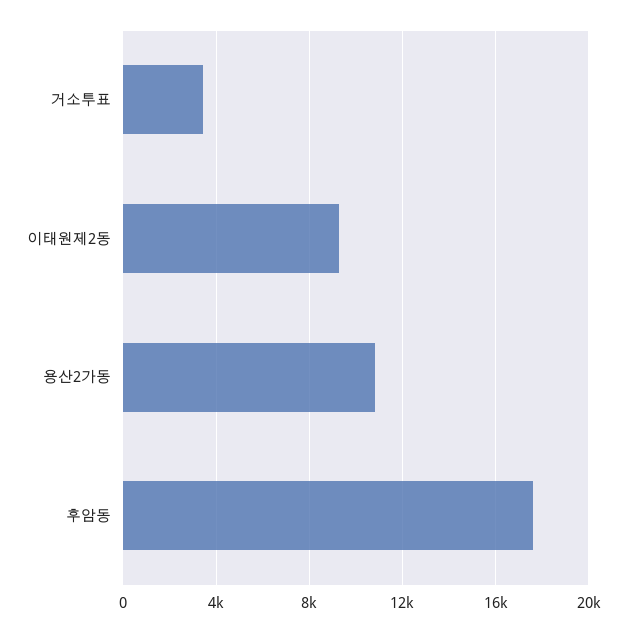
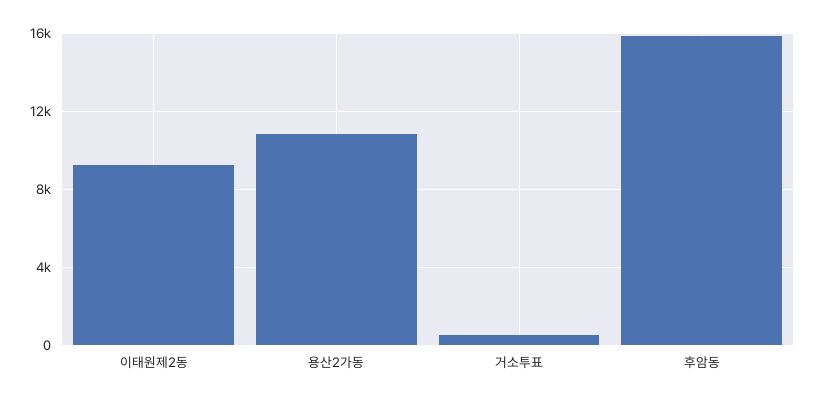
거소투표: 3500 -> 500
후암동: 17500 -> 16000

